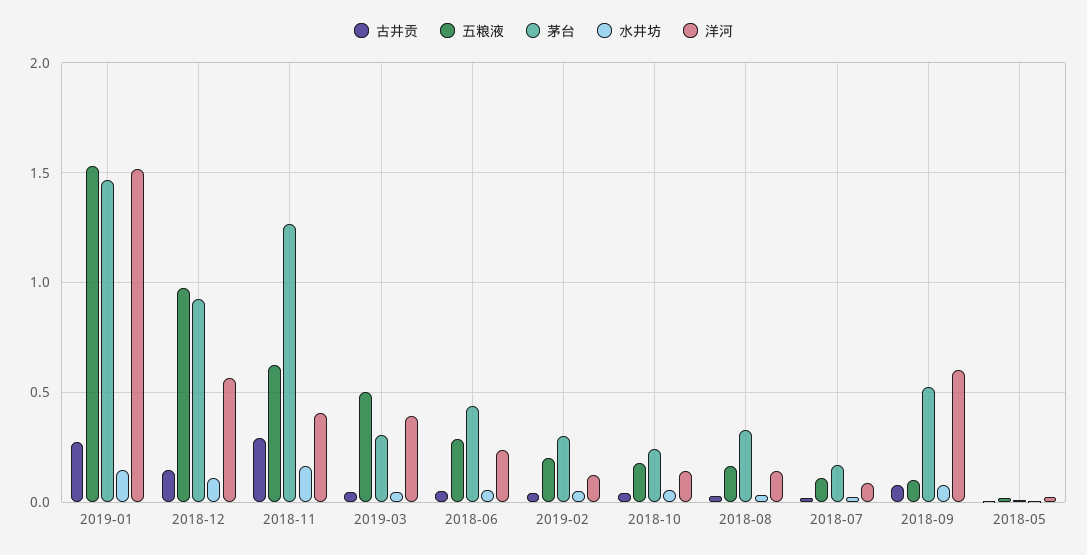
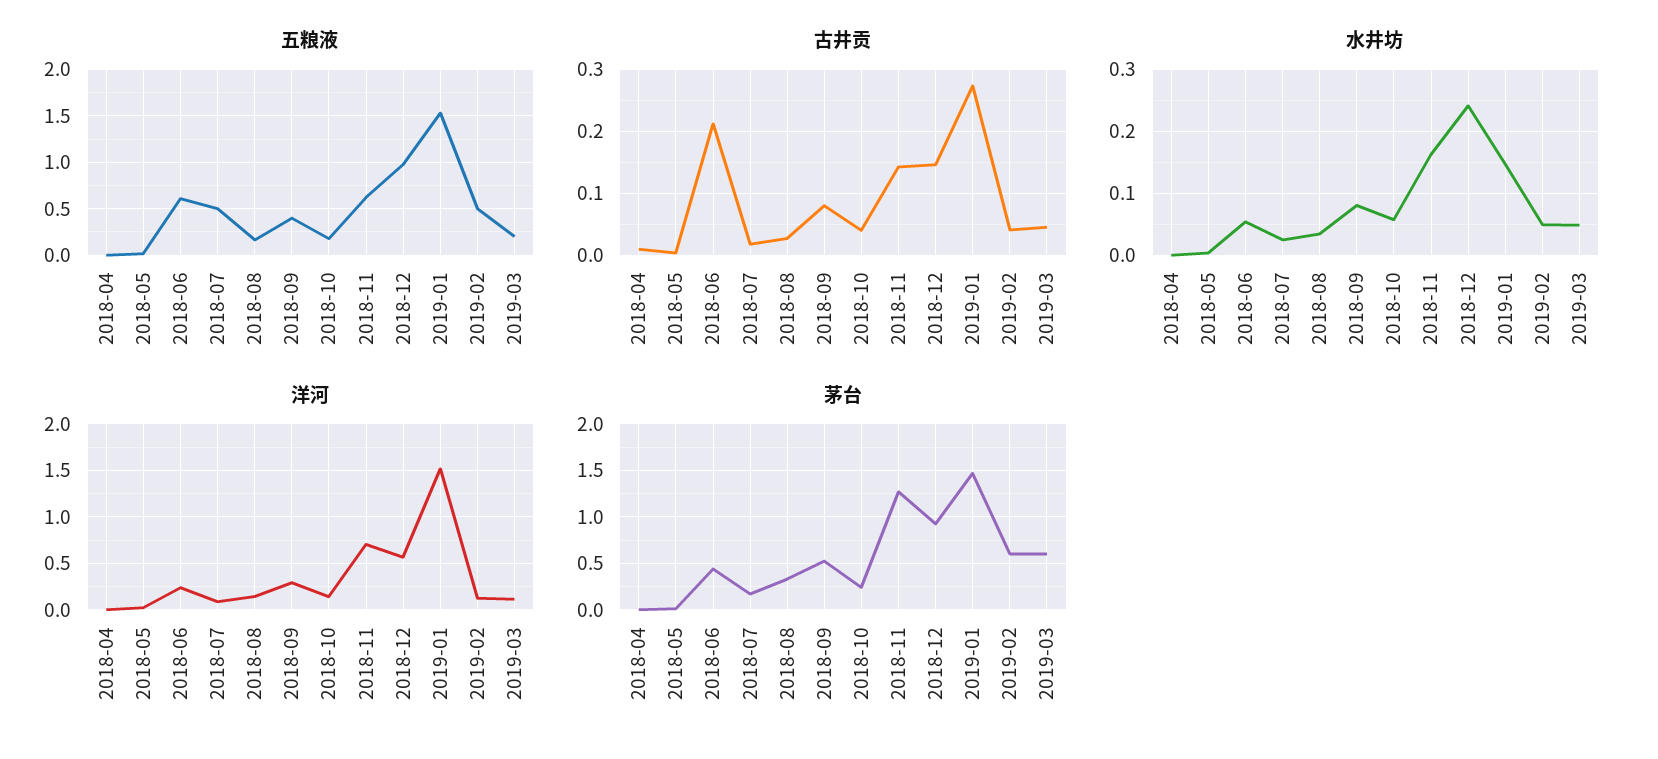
水井坊, 2018-12: 0.1 -> 0.24
古井贡, 2018-11: 0.3 -> 0.14
洋河, 2018-11: 0.4 -> 0.7
五粮液, 2019-03: 0.5 -> 0.2
茅台, 2019-03: 0.3 -> 0.6
洋河, 2019-03: 0.4 -> 0.1
古井贡, 2018-06: 0.05 -> 0.21
五粮液, 2018-06: 0.3 -> 0.6
五粮液, 2019-02: 0.2 -> 0.5
茅台, 2019-02: 0.3 -> 0.6
五粮液, 2018-07: 0.1 -> 0.5
五粮液, 2018-09: 0.1 -> 0.4
洋河, 2018-09: 0.6 -> 0.3
五粮液, 2018-04: none -> 0
古井贡, 2018-04: none -> 0.01
水井坊, 2018-04: none -> 0
洋河, 2018-04: none -> 0
茅台, 2018-04: none -> 0

